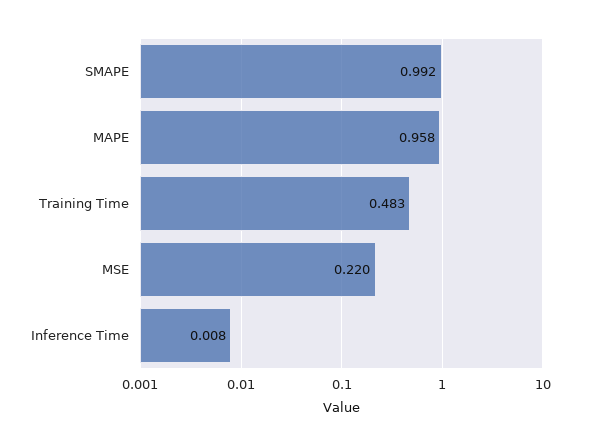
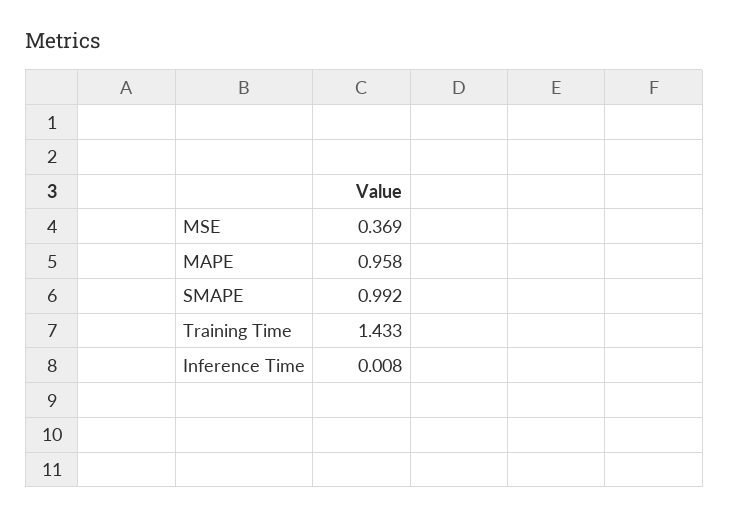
Training Time: 0.483 -> 1.433
MSE: 0.22 -> 0.369

